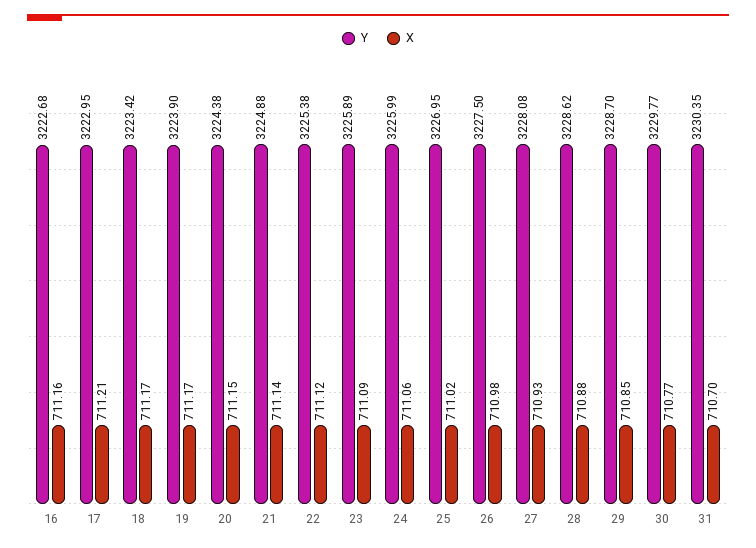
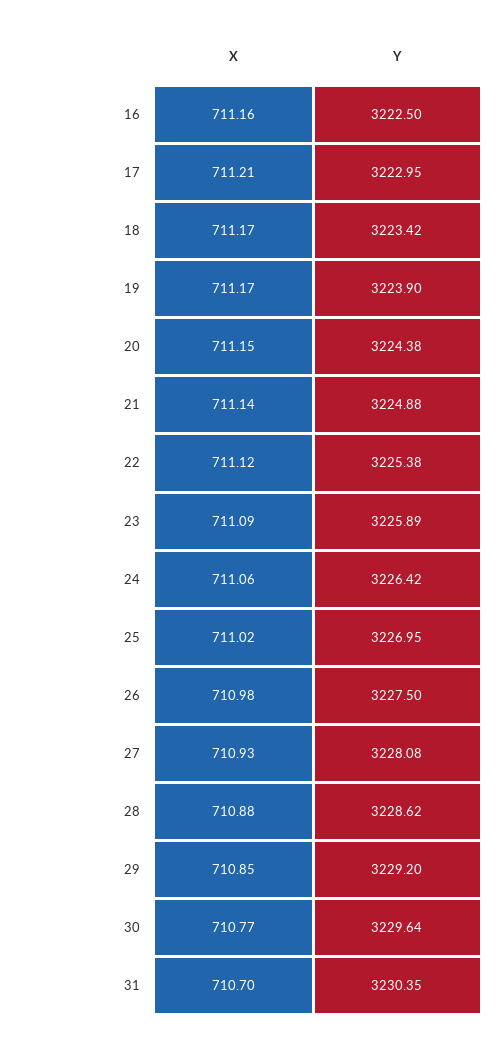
Y, 16: 3222.68 -> 3222.5
Y, 24: 3225.99 -> 3226.42
Y, 29: 3228.7 -> 3229.2
Y, 30: 3229.77 -> 3229.64

